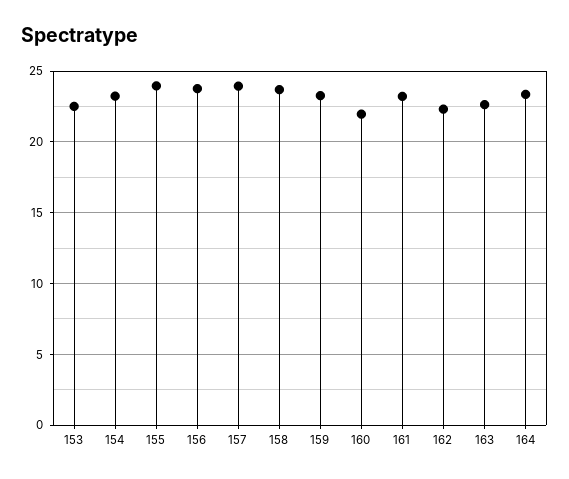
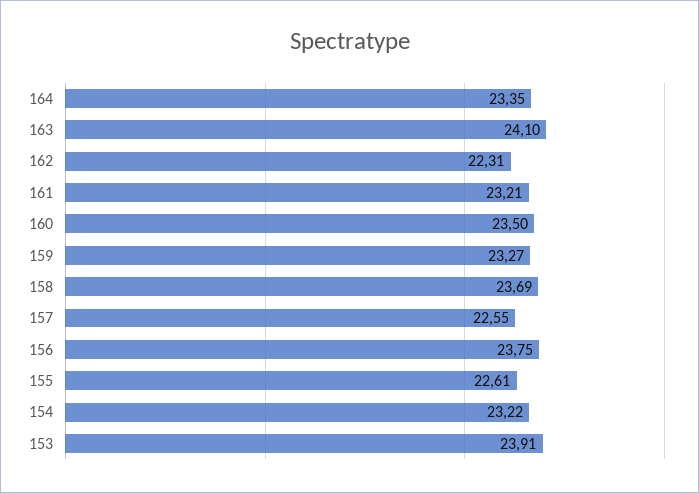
153: 22.5 -> 23.91
155: 24 -> 22.61
157: 24 -> 22.55
160: 22 -> 23.5
163: 22.5 -> 24.1

